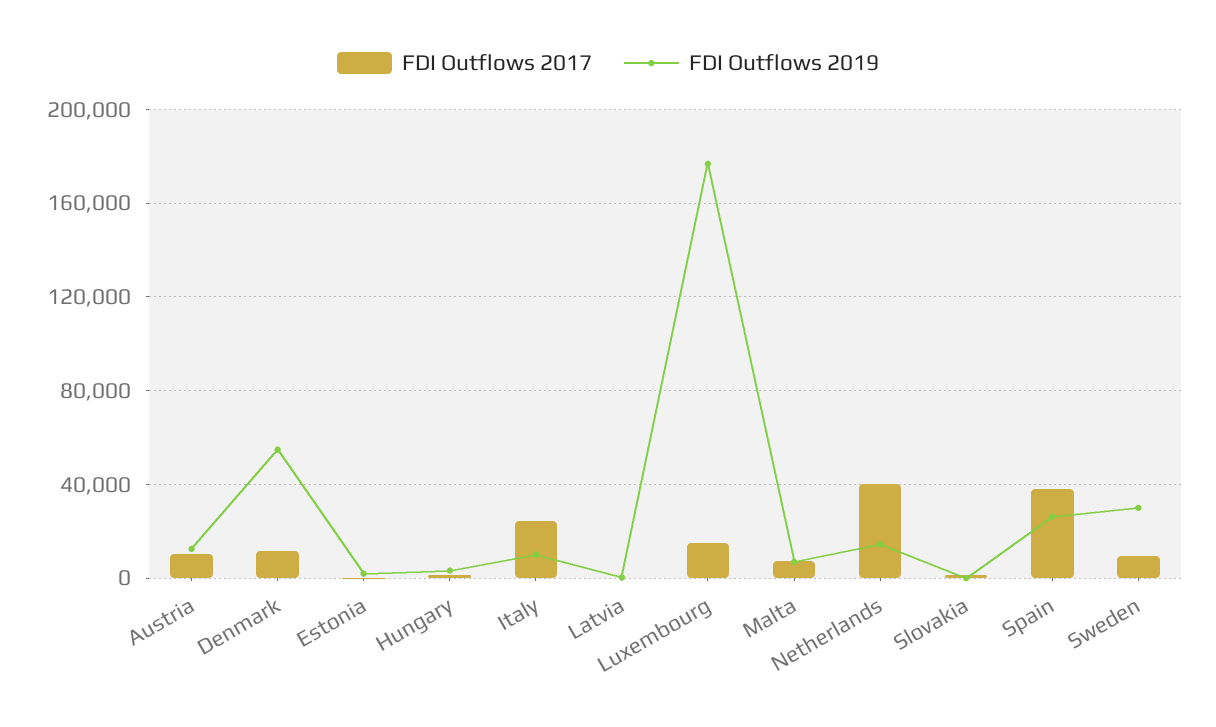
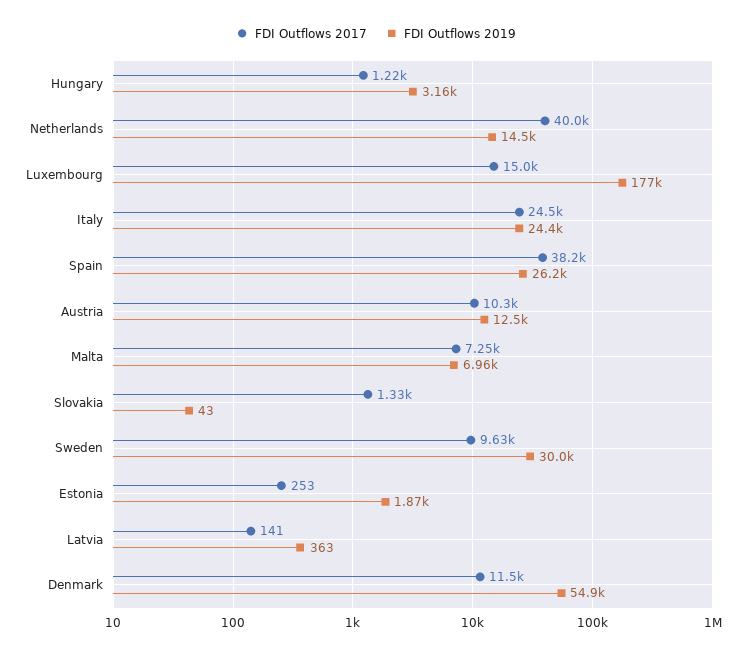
FDI Outflows 2019, Italy: 10000 -> 24400

